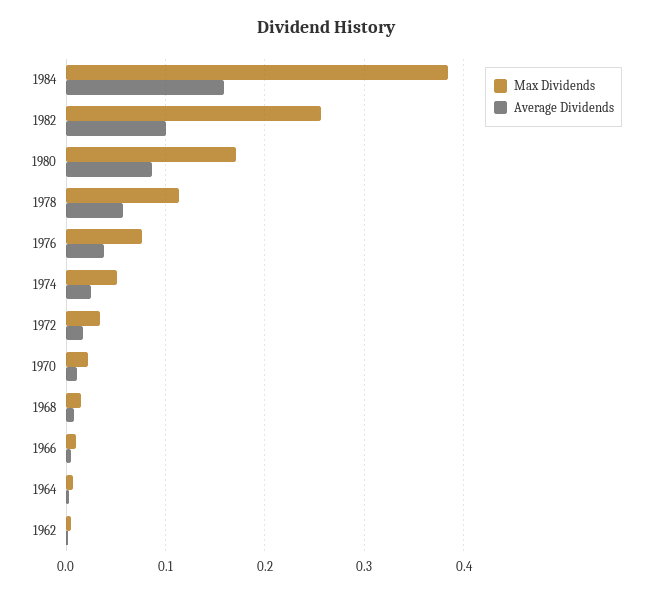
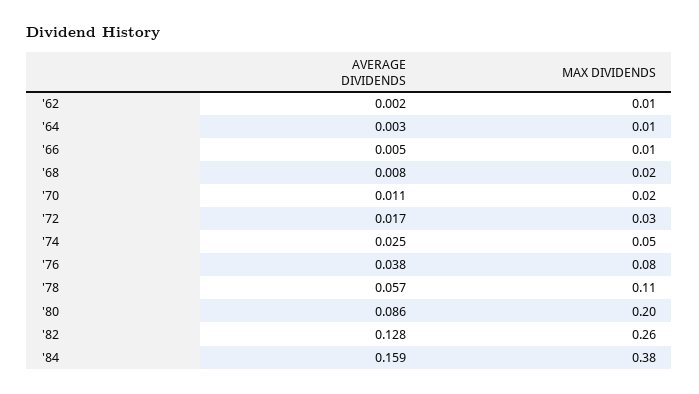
Average Dividends, 1982: 0.1 -> 0.128
Max Dividends, 1980: 0.17 -> 0.2

